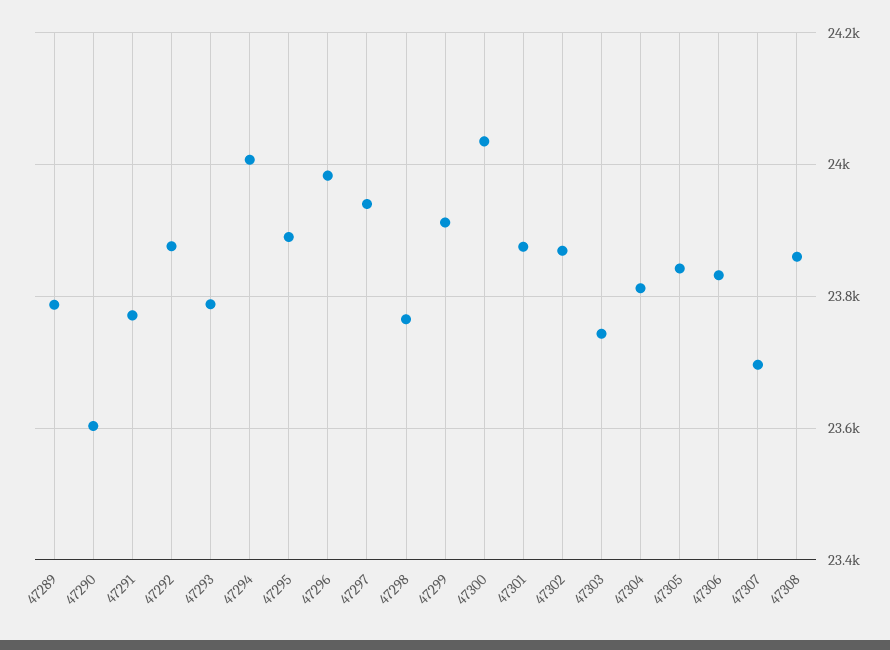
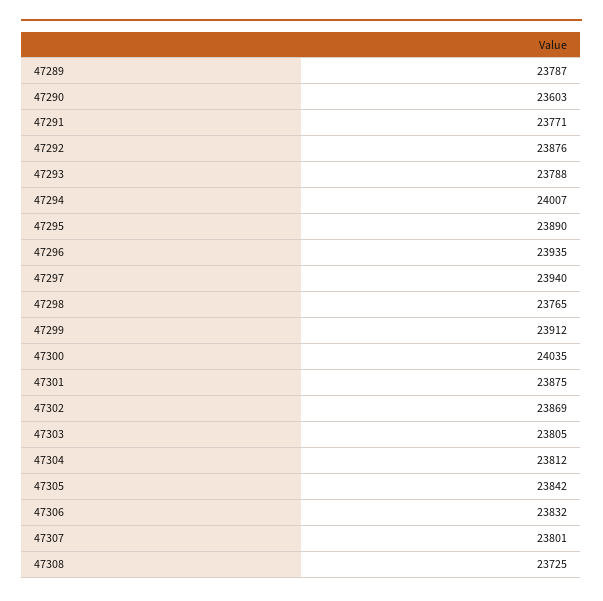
47296: 23980 -> 23935
47303: 23740 -> 23805
47307: 23700 -> 23801
47308: 23860 -> 23725

